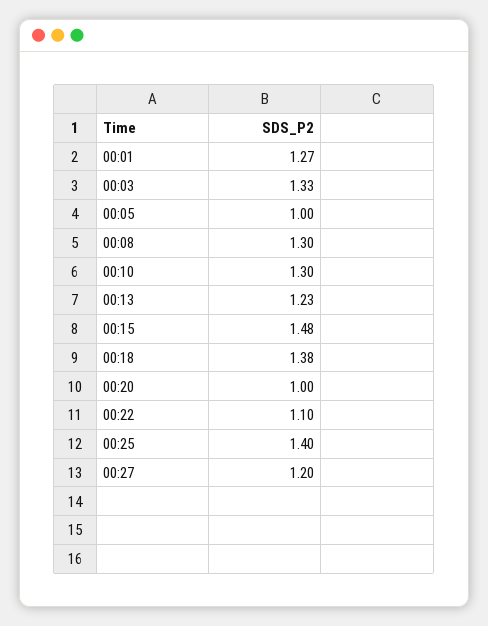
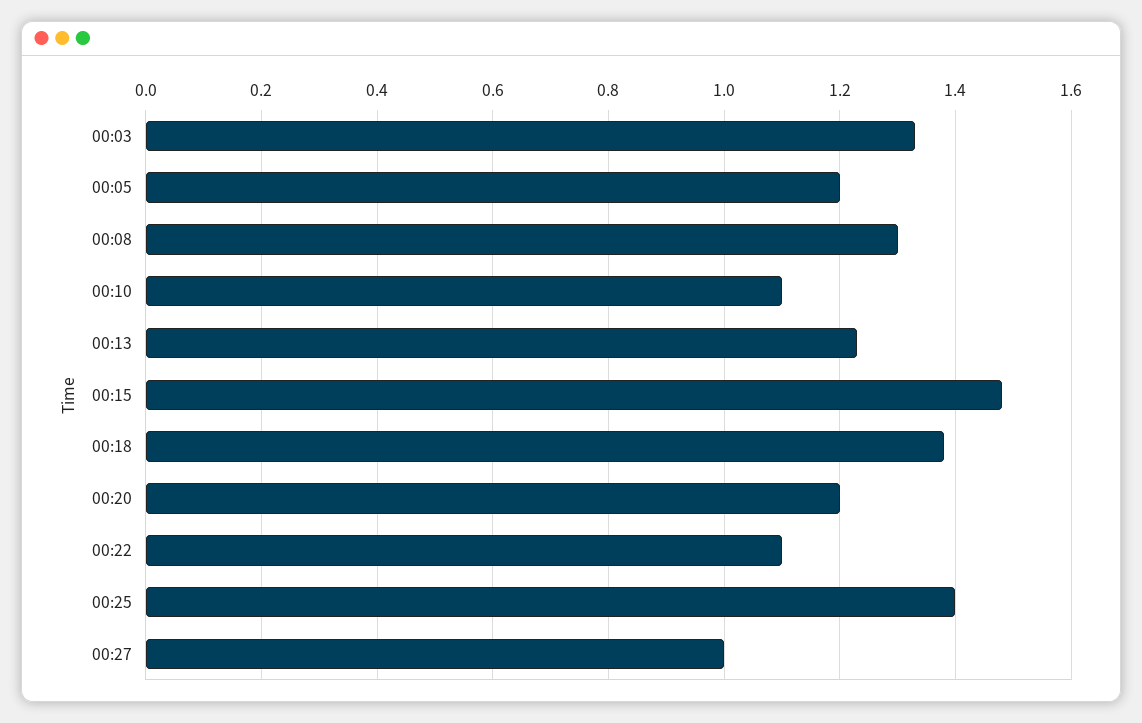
00:01: 1.27 -> none
00:05: 1 -> 1.2
00:10: 1.3 -> 1.1
00:20: 1 -> 1.2
00:27: 1.2 -> 1

